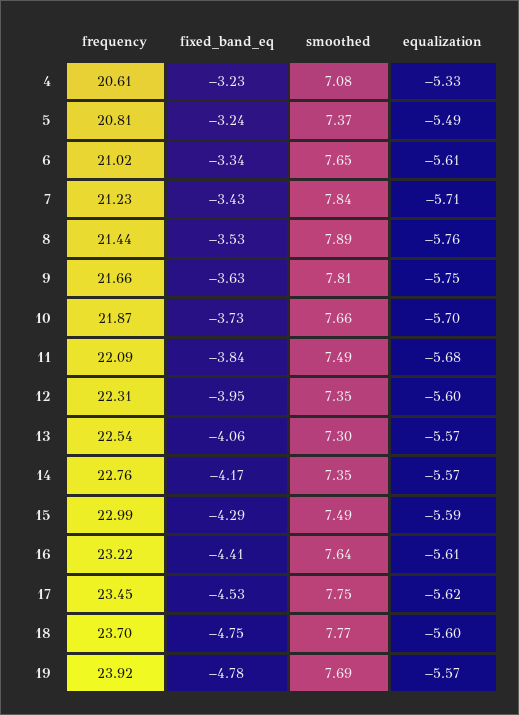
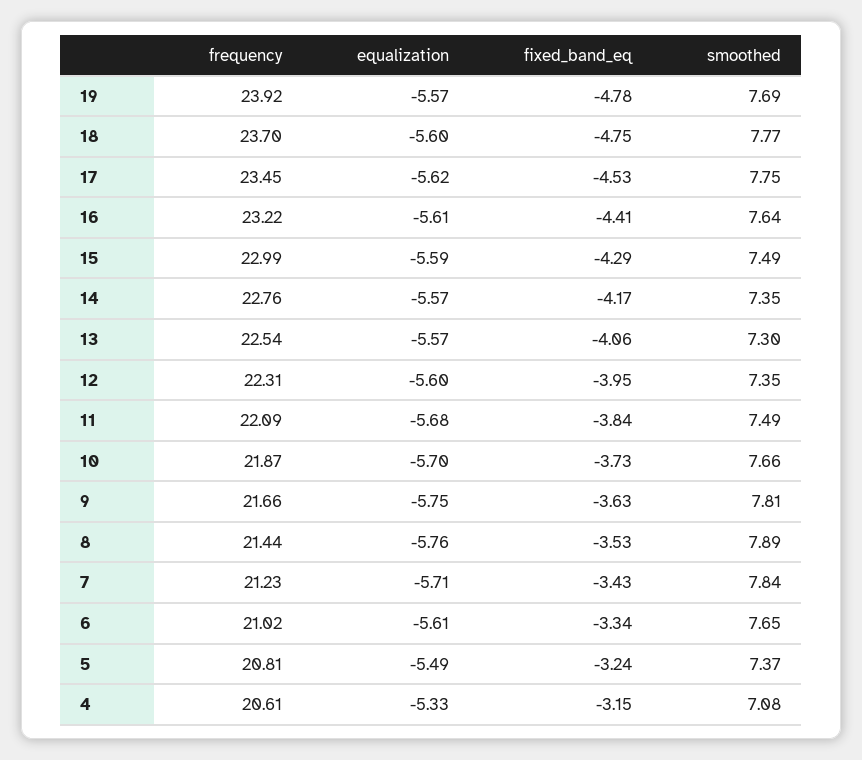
fixed_band_eq, 4: -3.23 -> -3.15

